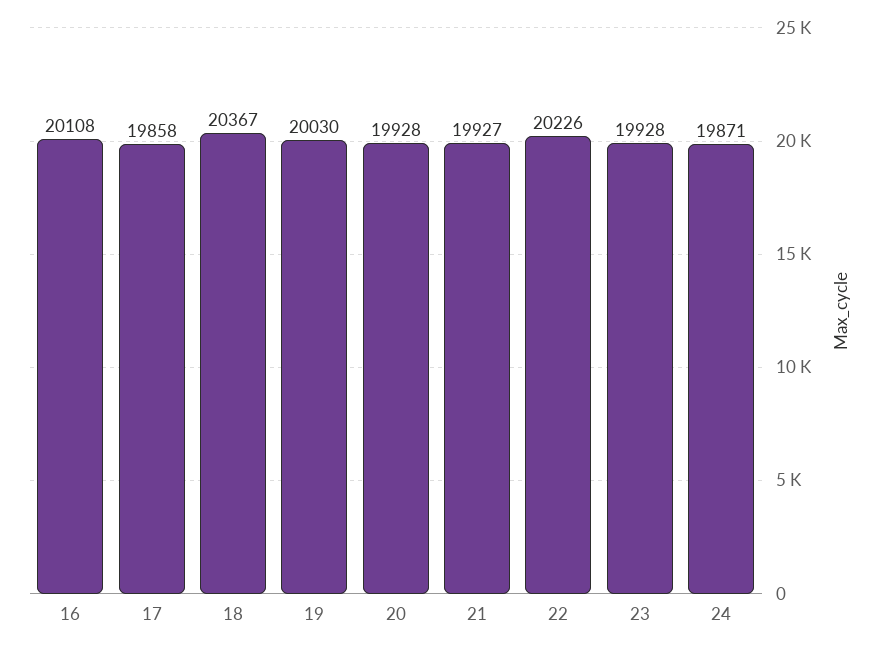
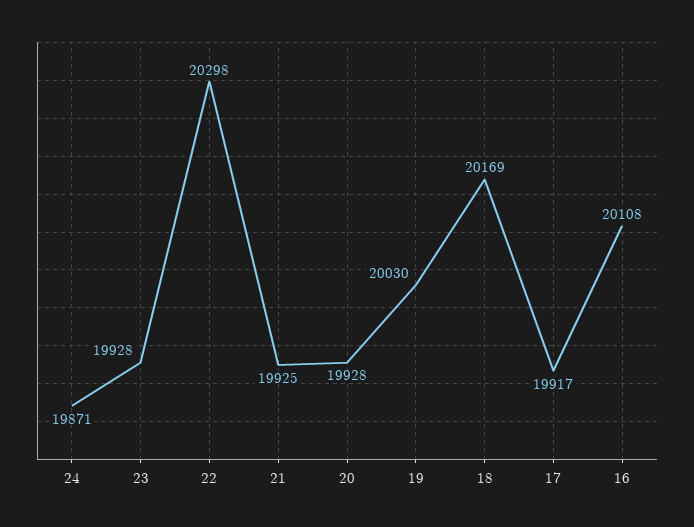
17: 19858 -> 19917
18: 20367 -> 20169
21: 19927 -> 19925
22: 20226 -> 20298

